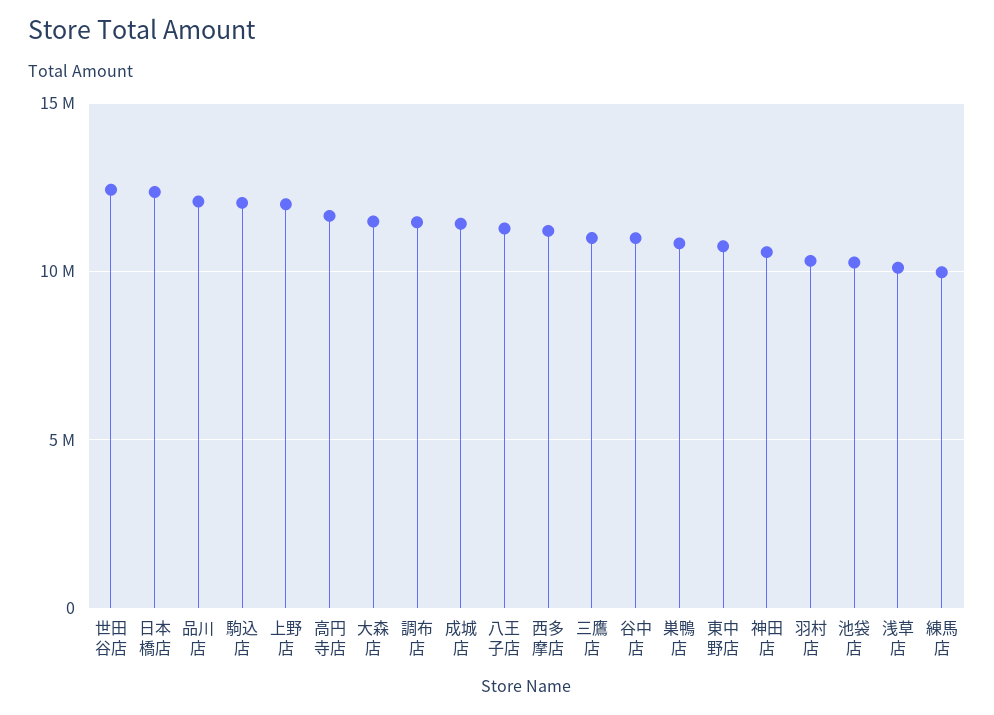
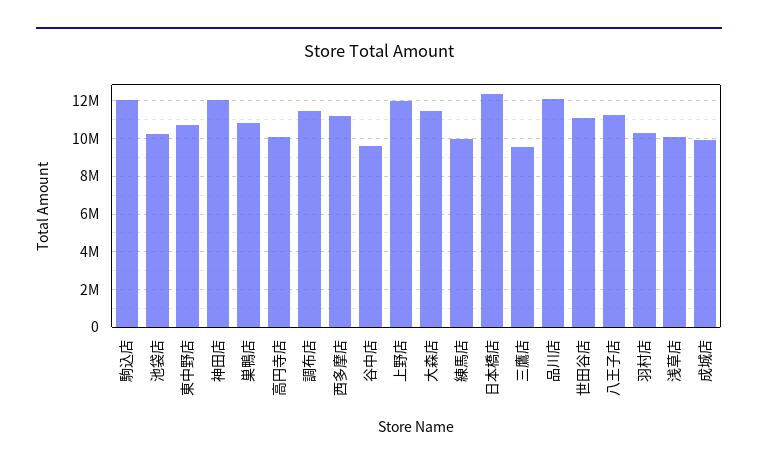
世田谷店: 12500000 -> 11000000
高円寺店: 11500000 -> 10000000
成城店: 11500000 -> 10000000
三鷹店: 11000000 -> 9500000
谷中店: 11000000 -> 9500000
神田店: 10500000 -> 12000000

